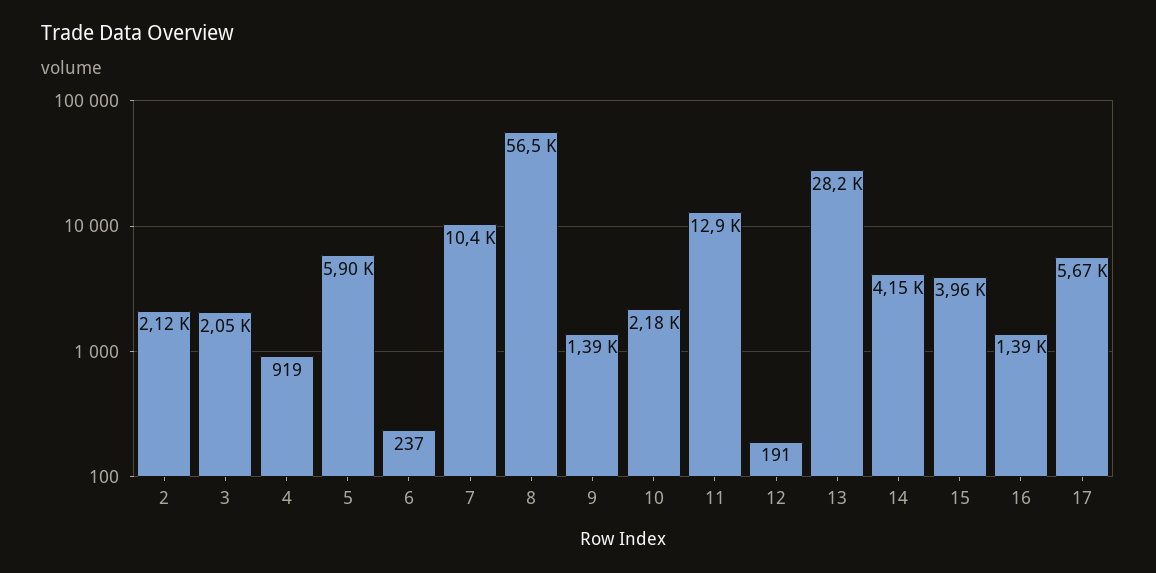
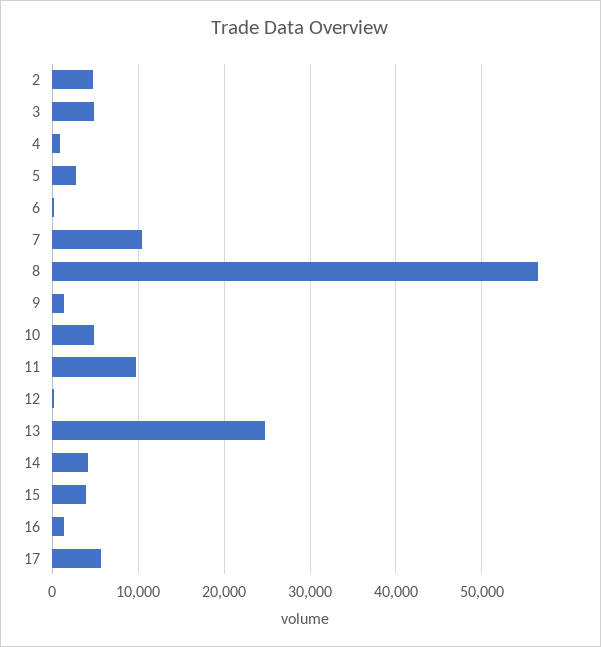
2: 2120 -> 5000
3: 2050 -> 5000
5: 5900 -> 3000
10: 2180 -> 5000
11: 12900 -> 10000
13: 28200 -> 25000

